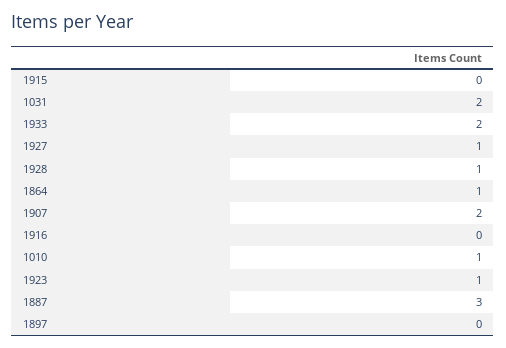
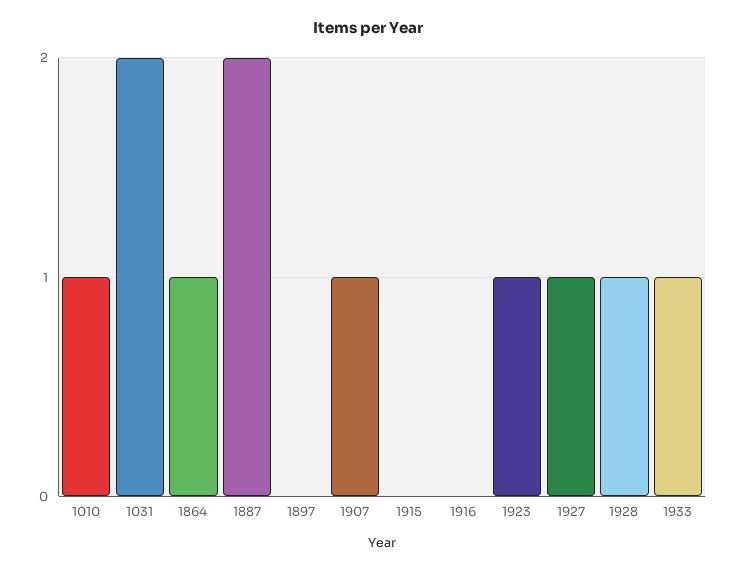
1933: 2 -> 1
1907: 2 -> 1
1887: 3 -> 2

